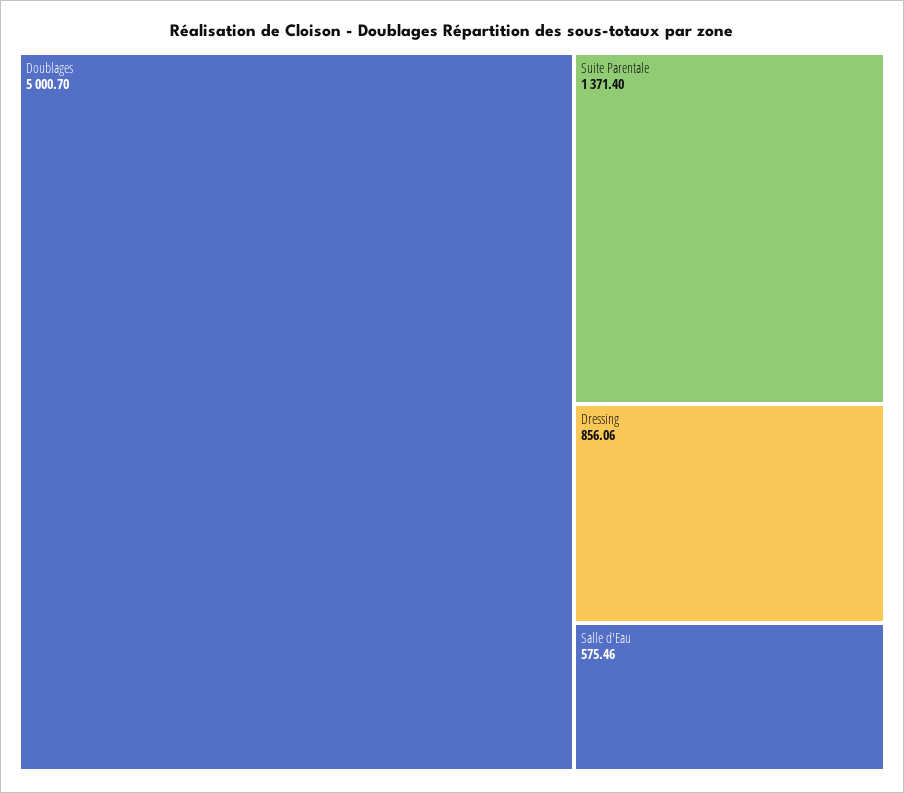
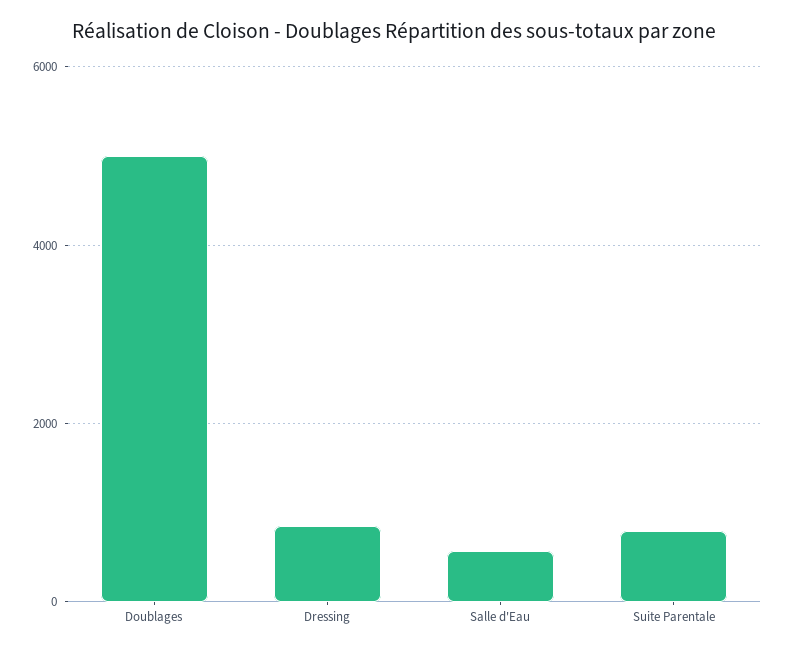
Suite Parentale: 1371.4 -> 800

